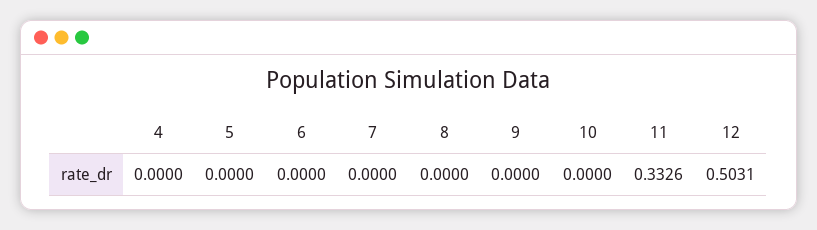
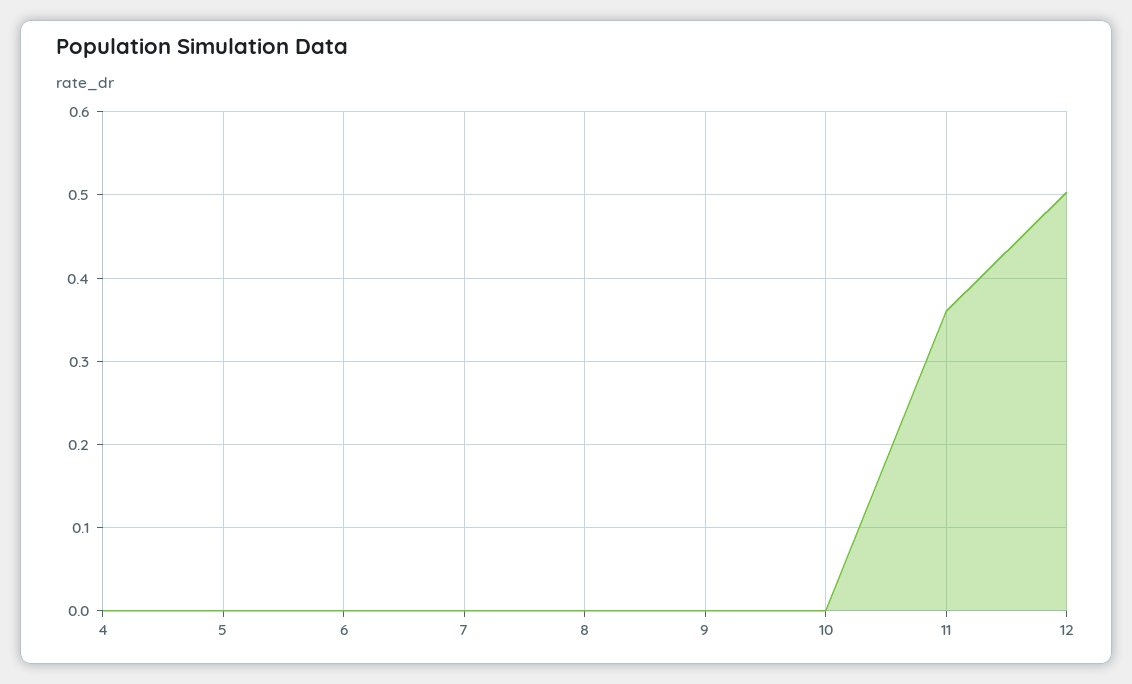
11: 0.3326 -> 0.36

